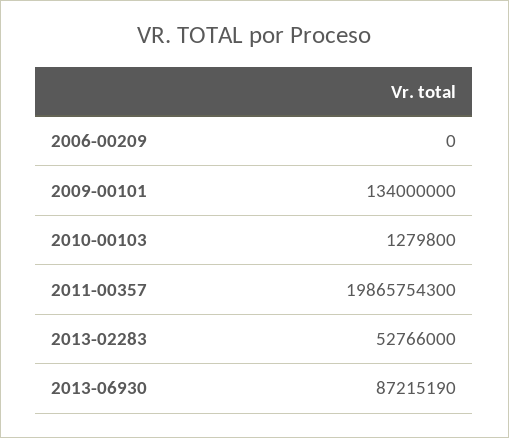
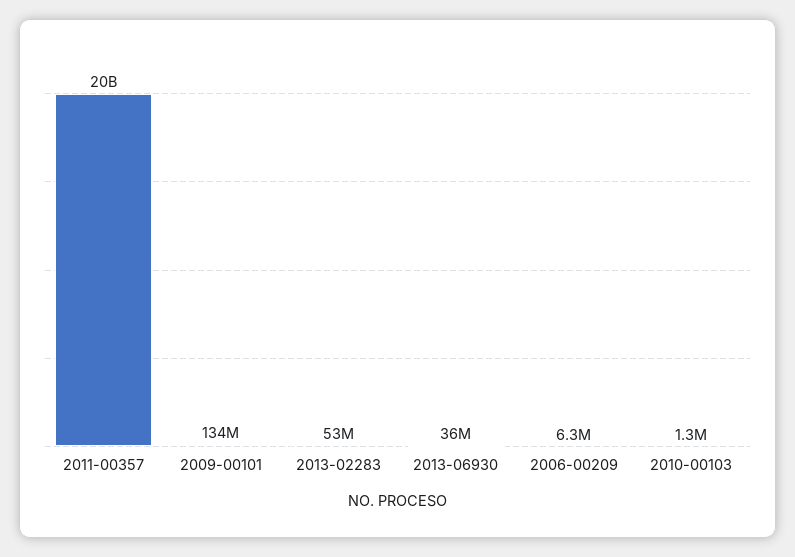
2006-00209: 0 -> 6300000
2013-06930: 87215190 -> 36000000

